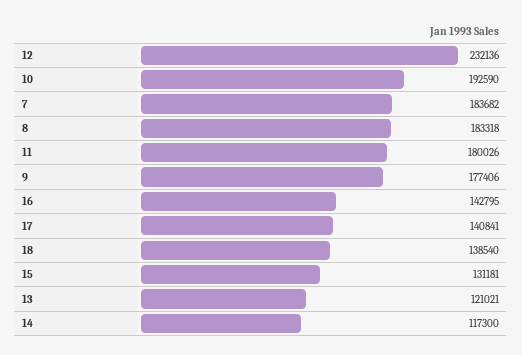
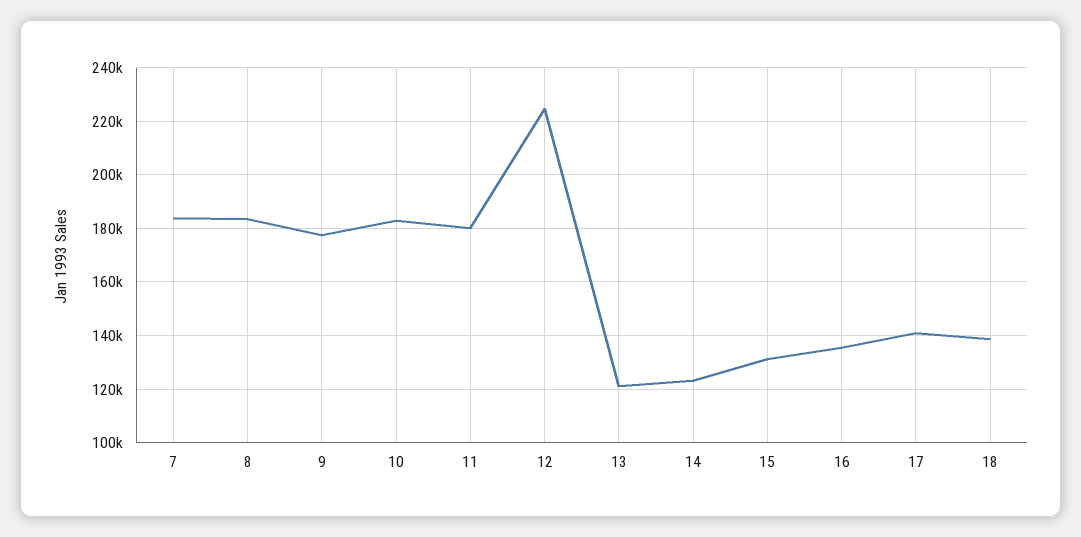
12: 232136 -> 225000
10: 192590 -> 182500
16: 142795 -> 135000
14: 117300 -> 122500

